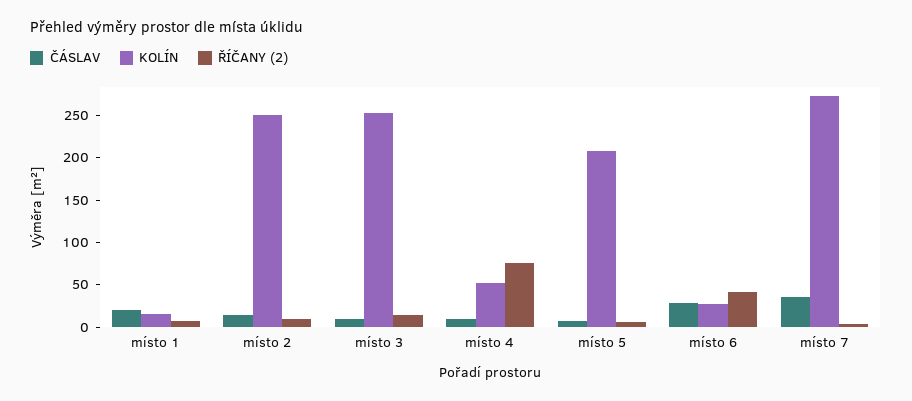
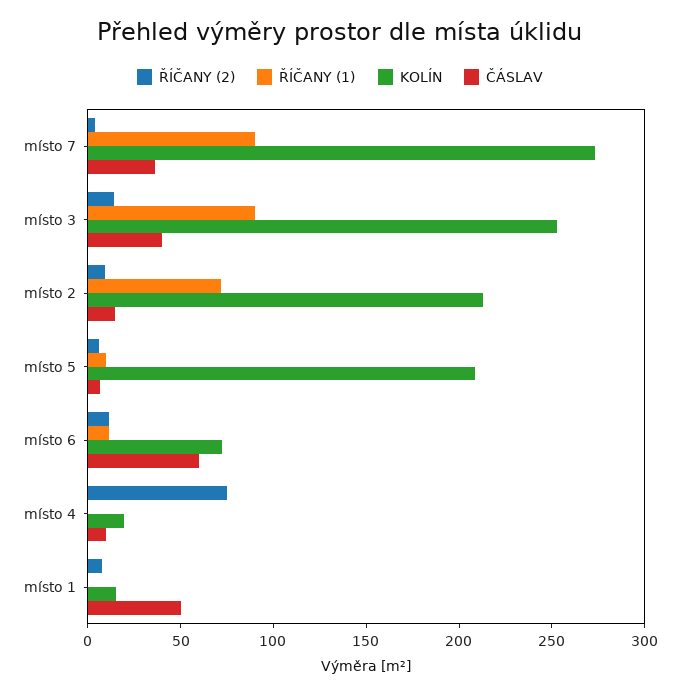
ČÁSLAV, místo 1: 20 -> 50
KOLÍN, místo 2: 250 -> 210
ČÁSLAV, místo 3: 10 -> 40
KOLÍN, místo 4: 50 -> 20
ČÁSLAV, místo 6: 30 -> 60
KOLÍN, místo 6: 30 -> 70
ŘÍČANY (2), místo 6: 40 -> 10
ŘÍČANY (1), místo 7: none -> 90
ŘÍČANY (1), místo 3: none -> 90
ŘÍČANY (1), místo 2: none -> 70
ŘÍČANY (1), místo 5: none -> 10
ŘÍČANY (1), místo 6: none -> 10
ŘÍČANY (1), místo 4: none -> 0
ŘÍČANY (1), místo 1: none -> 0

